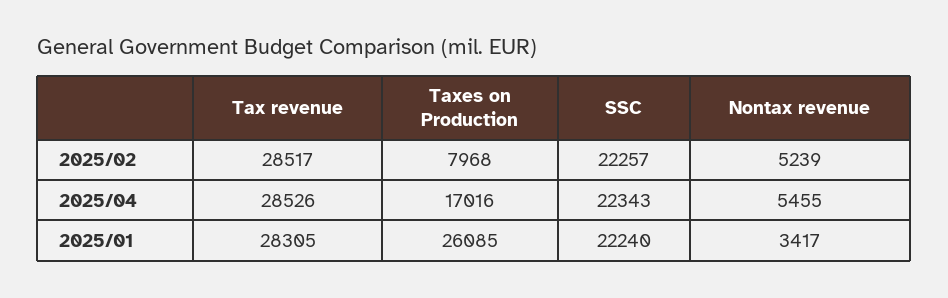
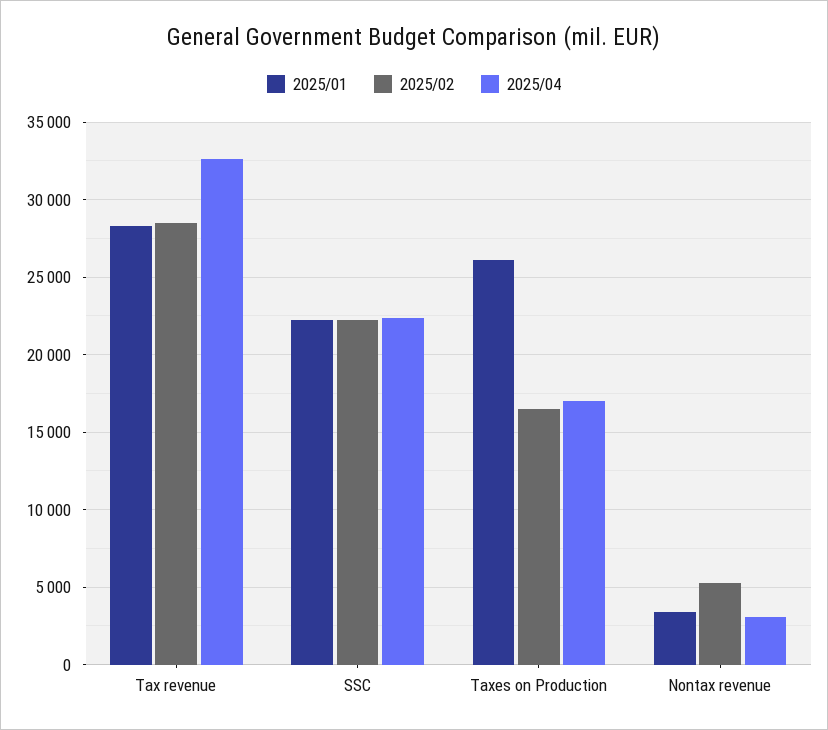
2025/02, Taxes on Production: 7968 -> 16500
2025/04, Tax revenue: 28526 -> 32500
2025/04, Nontax revenue: 5455 -> 3000

